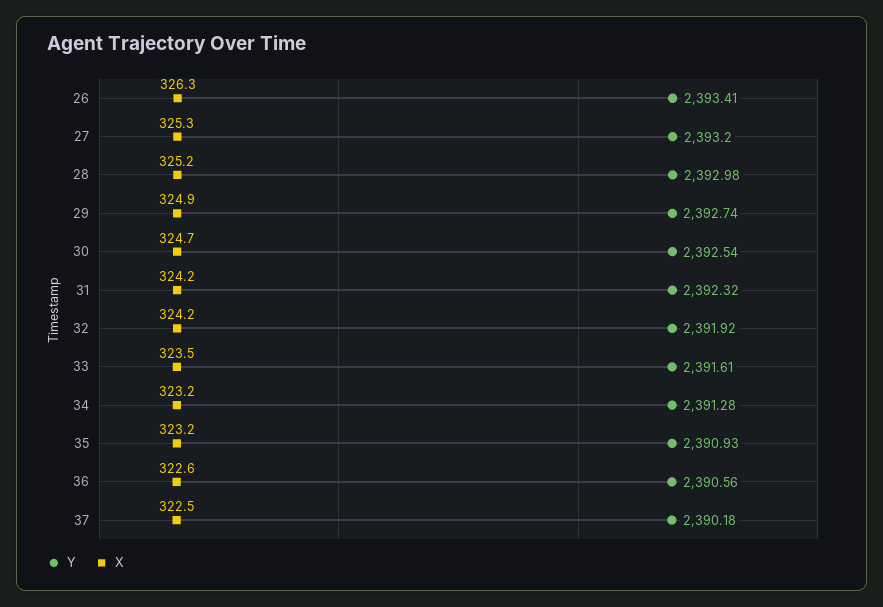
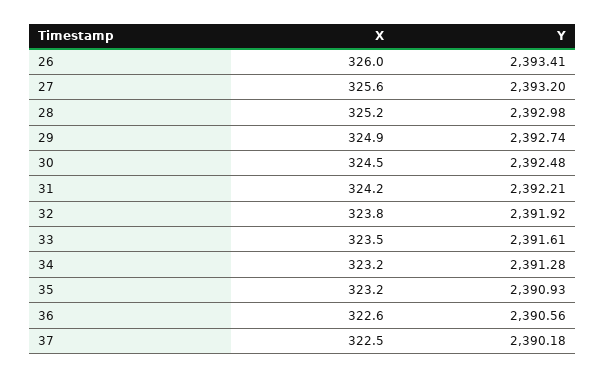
X, 26: 326.3 -> 326
X, 27: 325.3 -> 325.6
Y, 30: 2392.54 -> 2392.48
X, 30: 324.7 -> 324.5
Y, 31: 2392.32 -> 2392.21
X, 32: 324.2 -> 323.8

